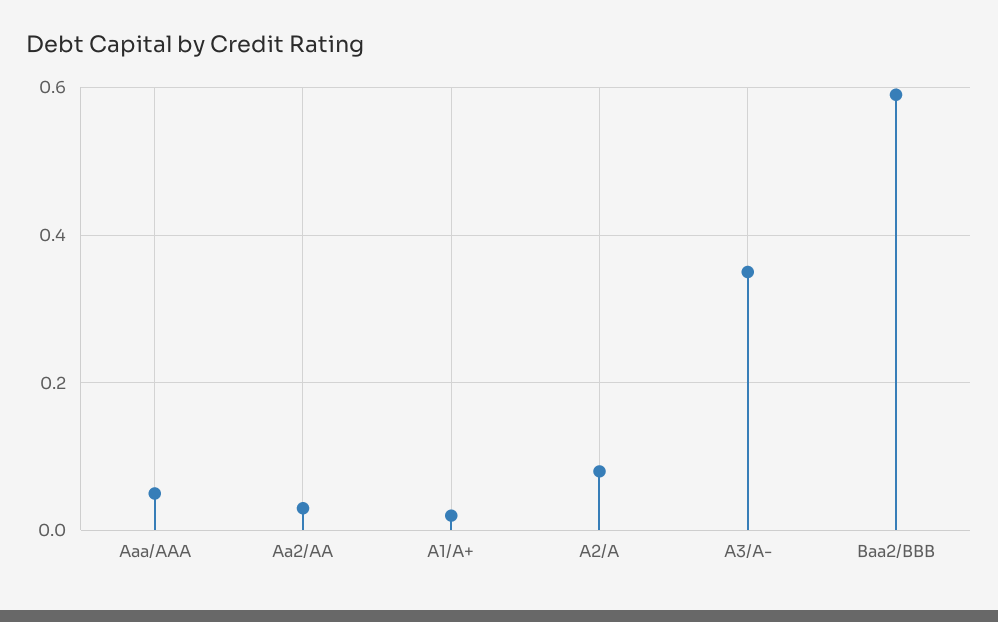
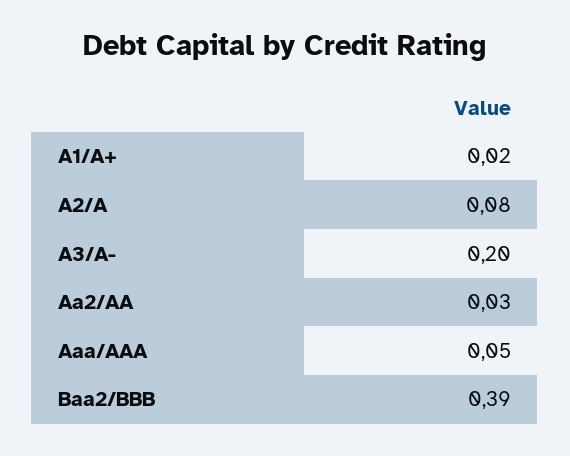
A3/A-: 0.35 -> 0.2
Baa2/BBB: 0.6 -> 0.39

